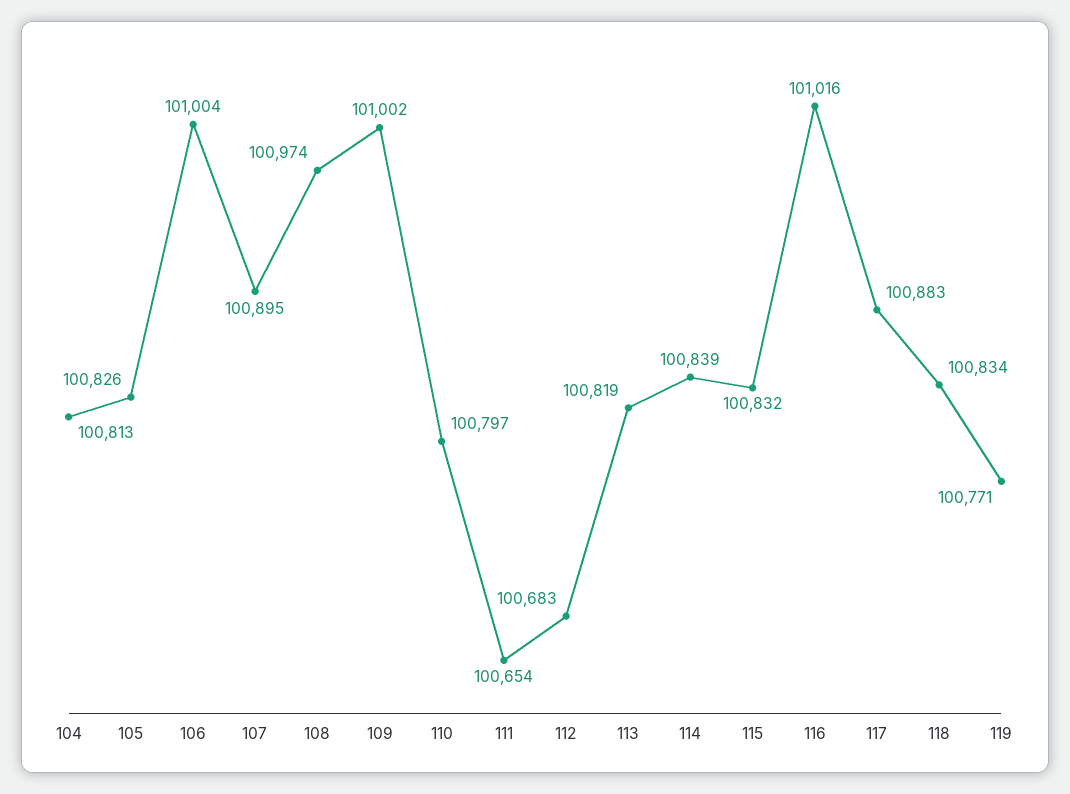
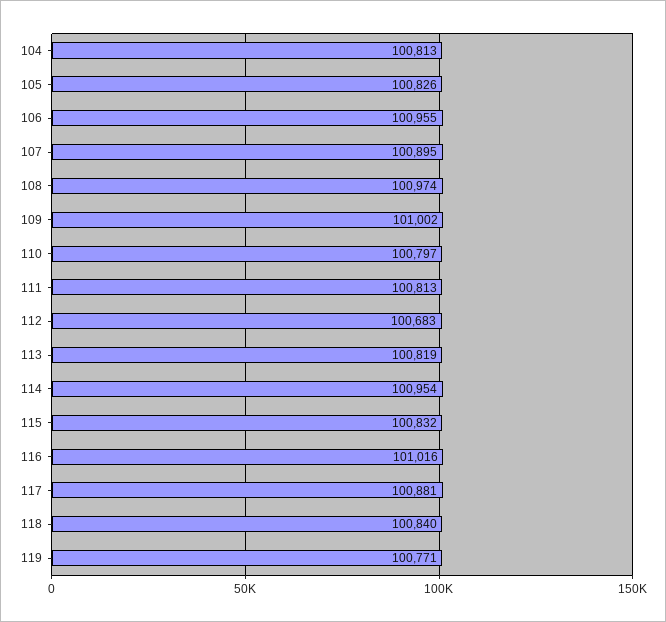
106: 101004 -> 100955
111: 100654 -> 100813
114: 100839 -> 100954
117: 100883 -> 100881
118: 100834 -> 100840

